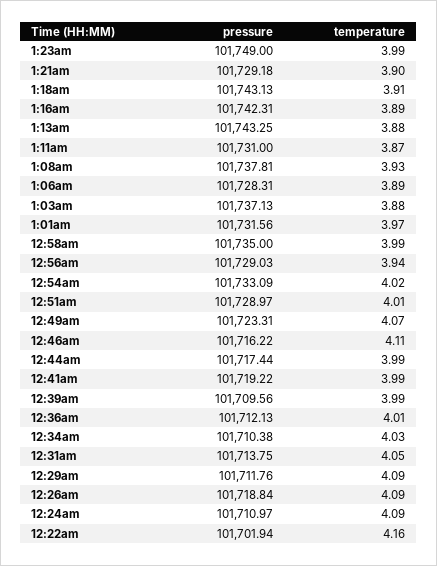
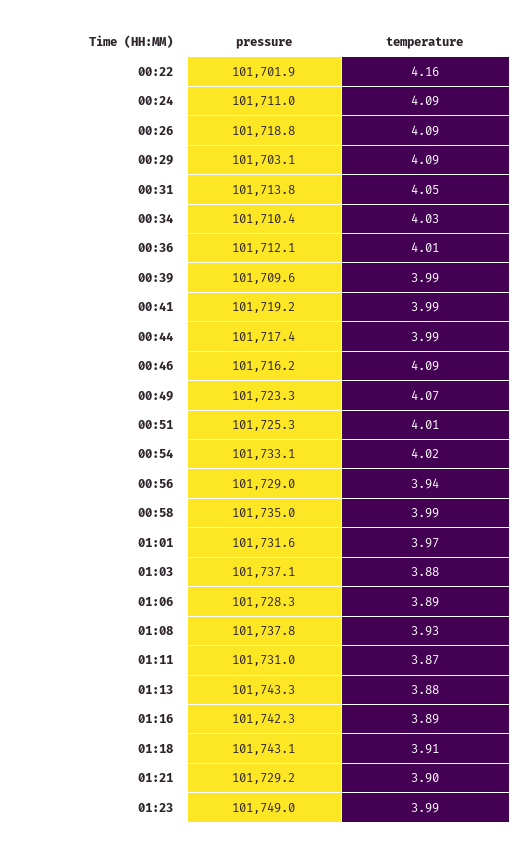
pressure, 12:51am: 101728.97 -> 101725.3
temperature, 12:46am: 4.11 -> 4.09
pressure, 12:29am: 101711.76 -> 101703.1

